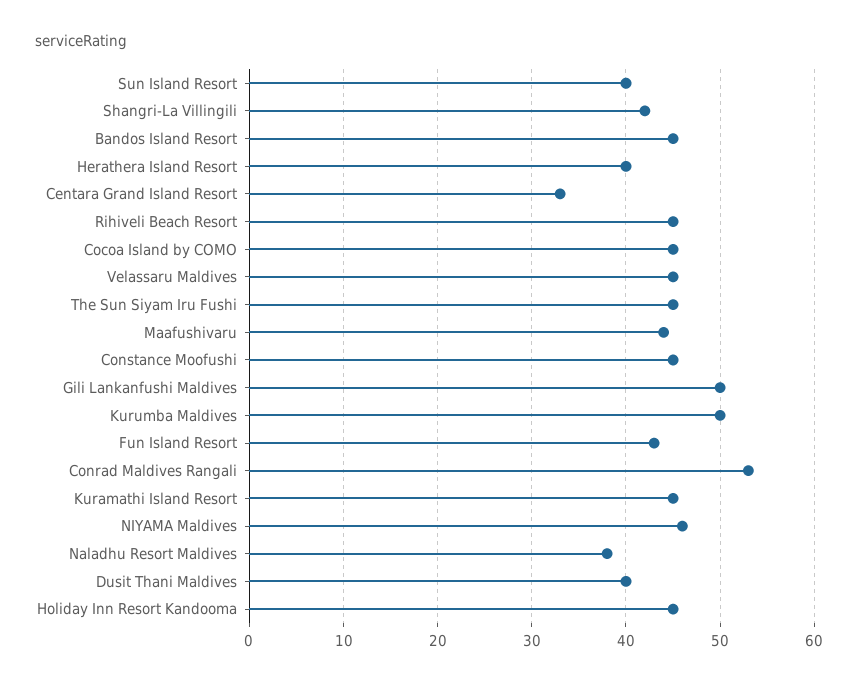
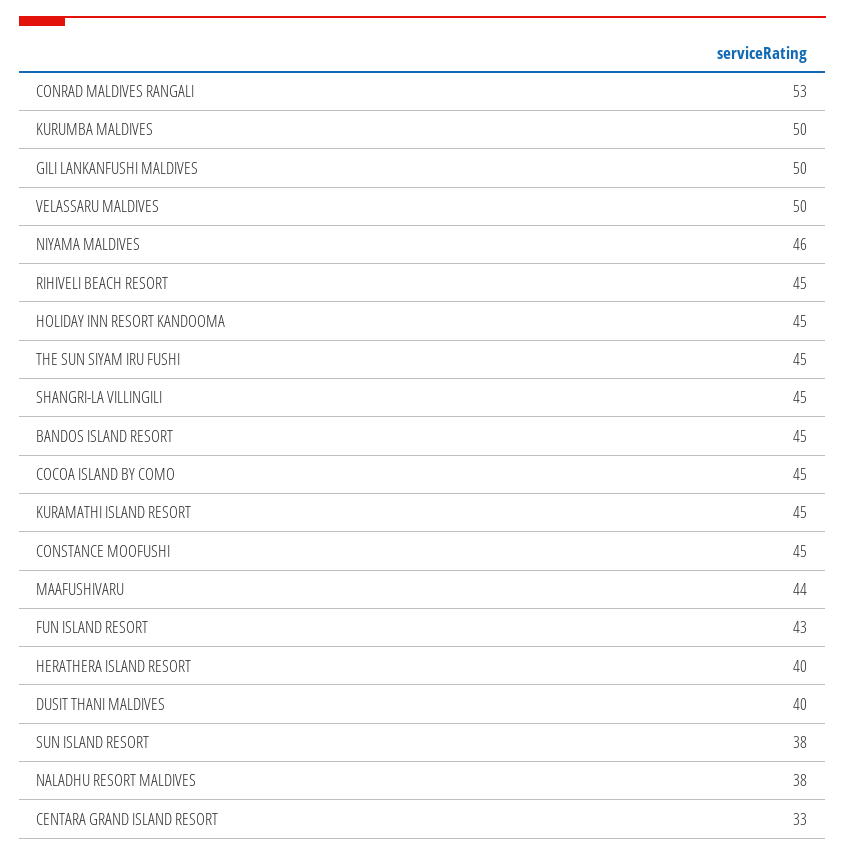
Sun Island Resort: 40 -> 38
Shangri-La Villingili: 42 -> 45
Velassaru Maldives: 45 -> 50

